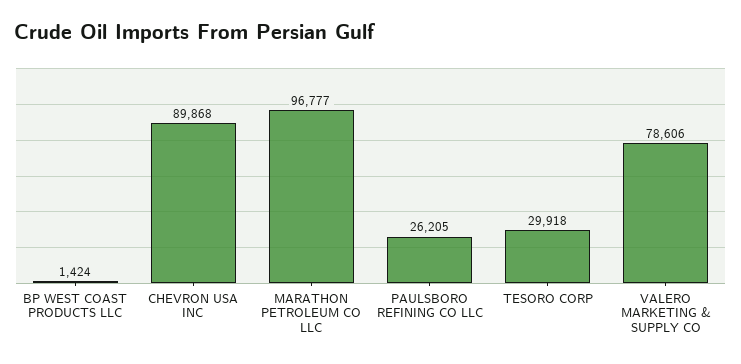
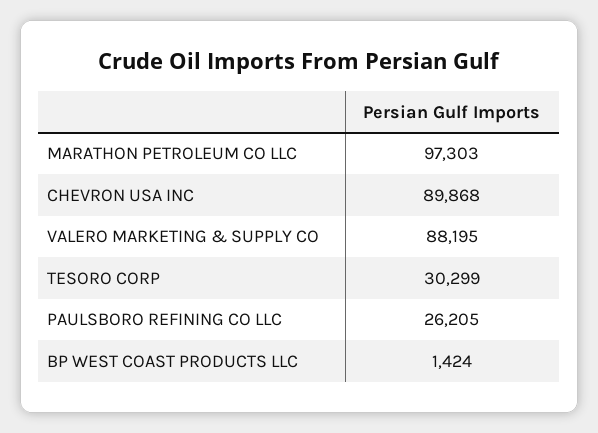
MARATHON PETROLEUM CO LLC: 96777 -> 97303
TESORO CORP: 29918 -> 30299
VALERO MARKETING & SUPPLY CO: 78606 -> 88195

